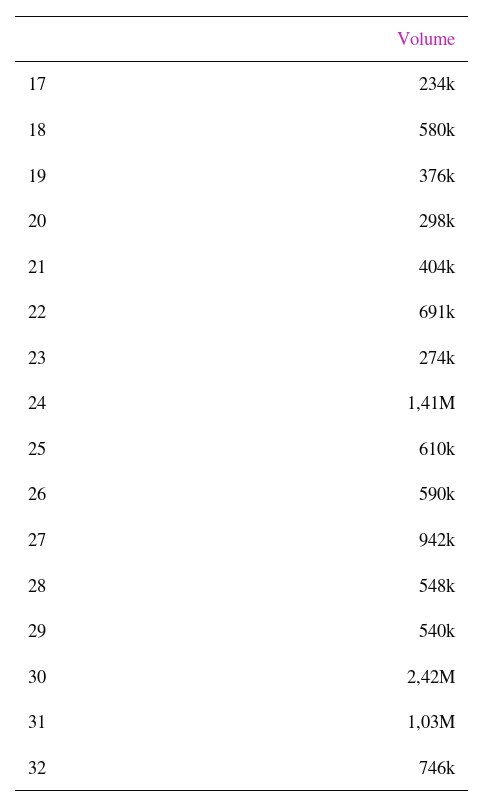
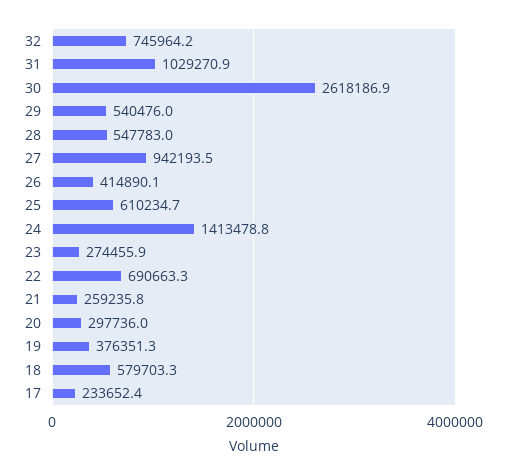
21: 404000 -> 259235.8
26: 590000 -> 414890.1
30: 2420000 -> 2618186.9

